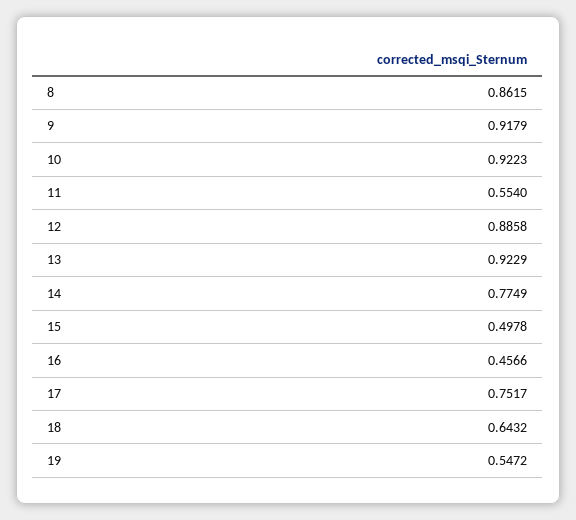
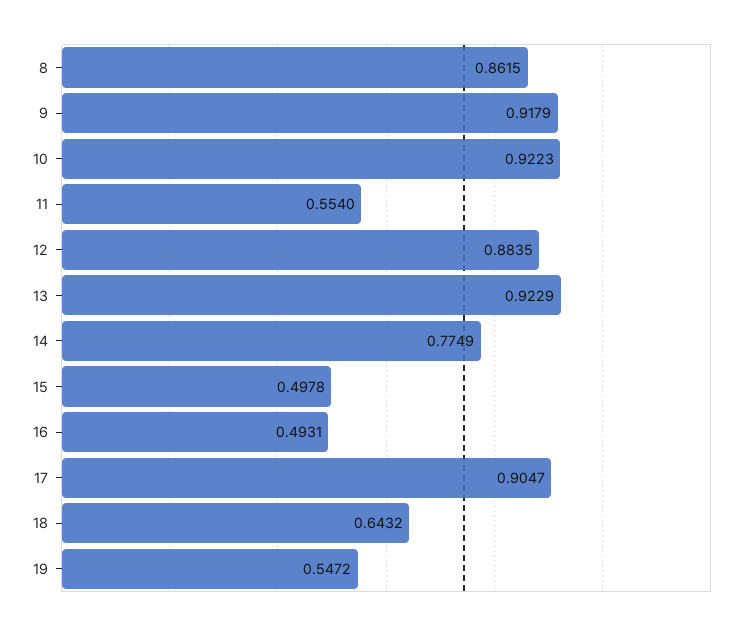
12: 0.8858 -> 0.8835
16: 0.4566 -> 0.4931
17: 0.7517 -> 0.9047

